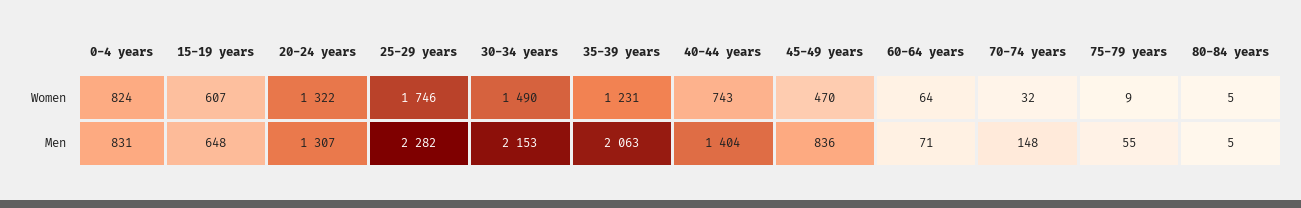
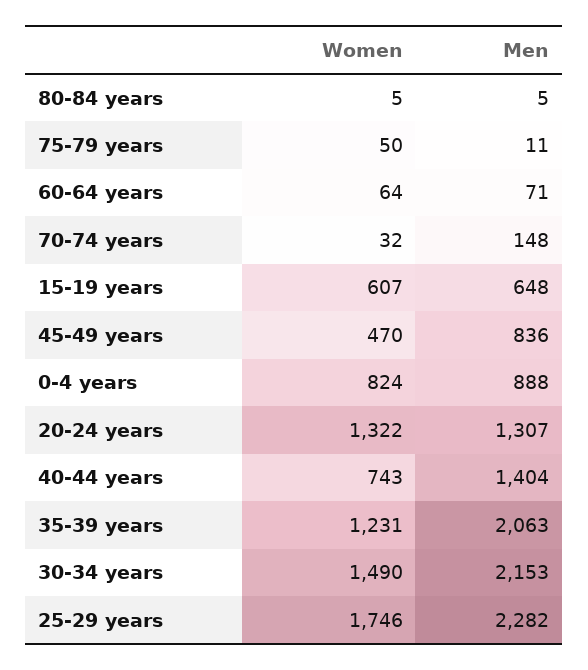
75-79 years, Women: 9 -> 50
0-4 years, Men: 831 -> 888
75-79 years, Men: 55 -> 11

